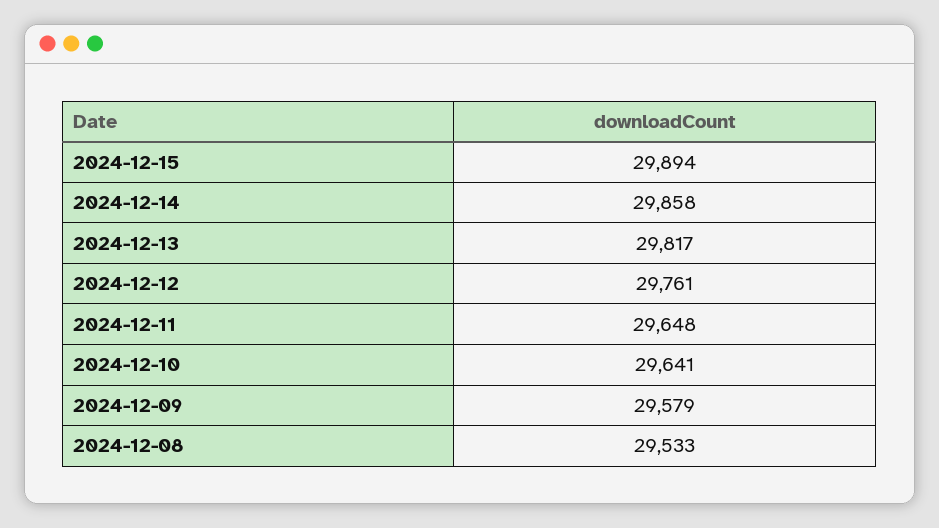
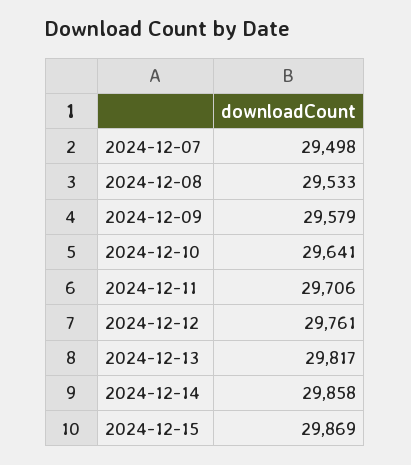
2024-12-15: 29894 -> 29869
2024-12-11: 29648 -> 29706
2024-12-07: none -> 29498

